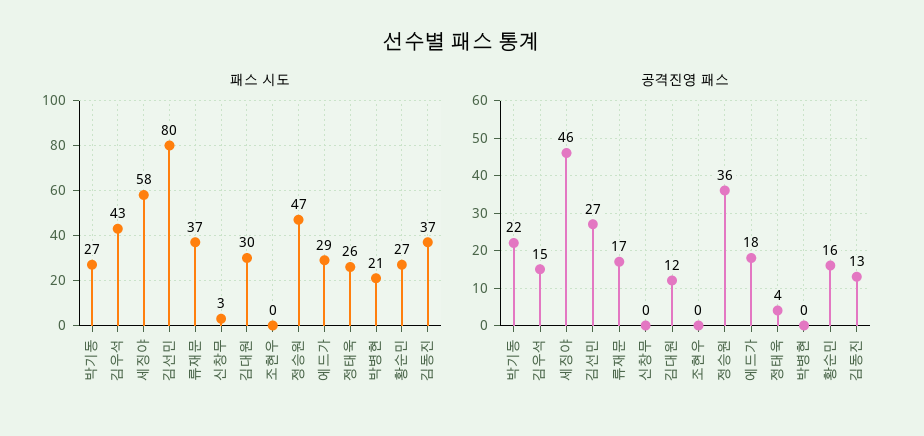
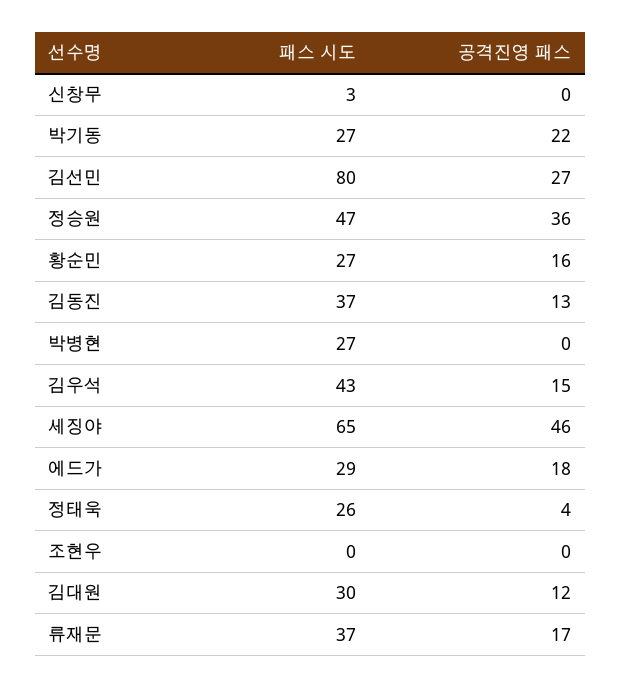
패스 시도, 세징야: 58 -> 65
패스 시도, 박병현: 21 -> 27

